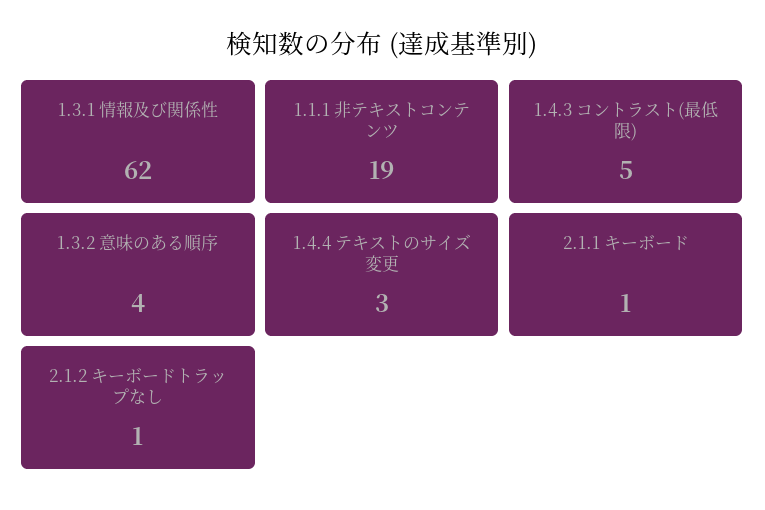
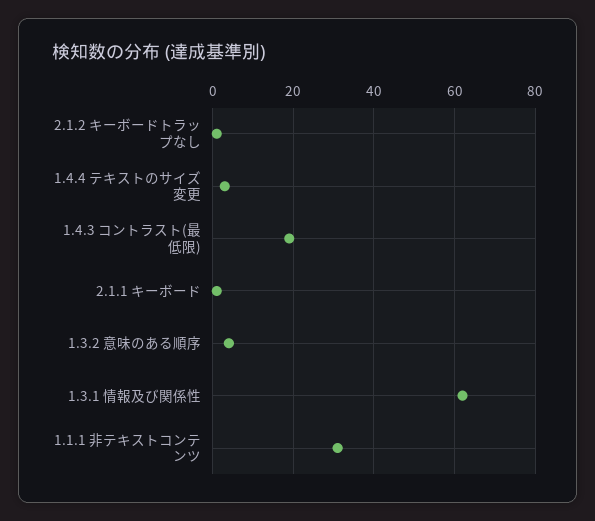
1.1.1 非テキストコンテンツ: 19 -> 30
1.4.3 コントラスト(最低限): 5 -> 20

